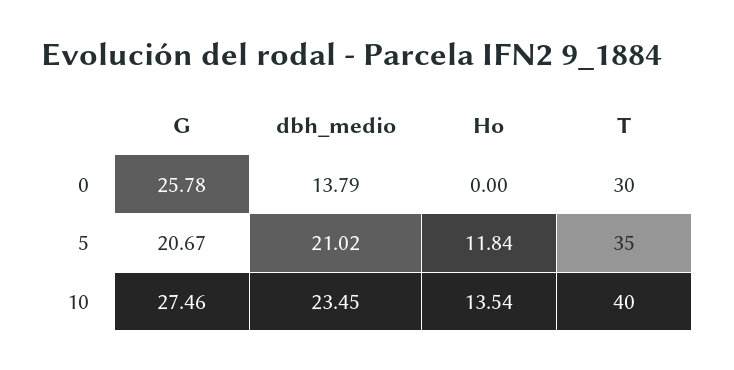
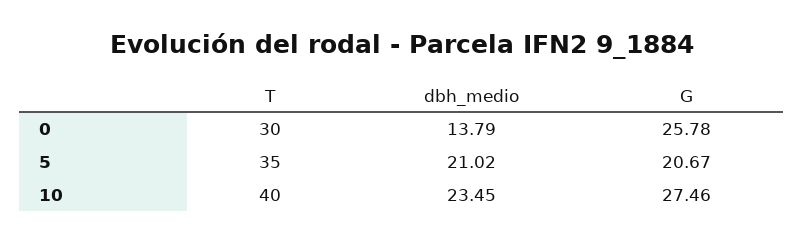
Ho, 0: 0 -> none
Ho, 5: 11.84 -> none
Ho, 10: 13.54 -> none

